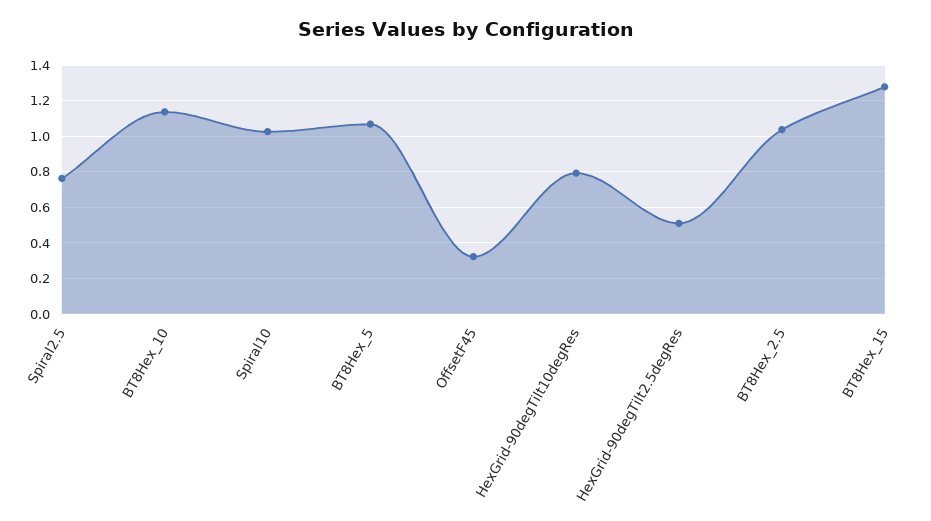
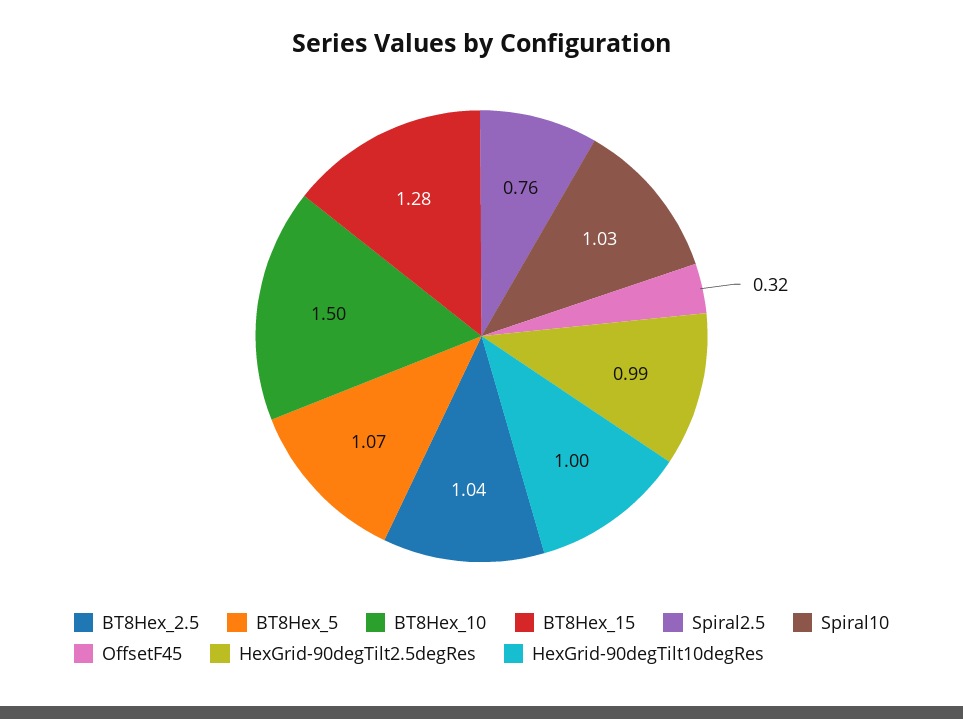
BT8Hex_10: 1.15 -> 1.5
HexGrid-90degTilt10degRes: 0.8 -> 1
HexGrid-90degTilt2.5degRes: 0.5 -> 0.99

